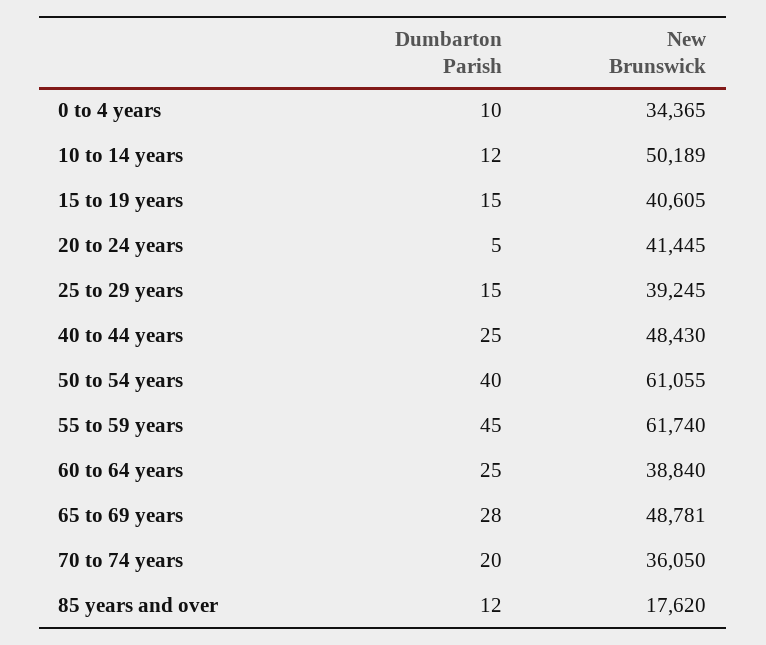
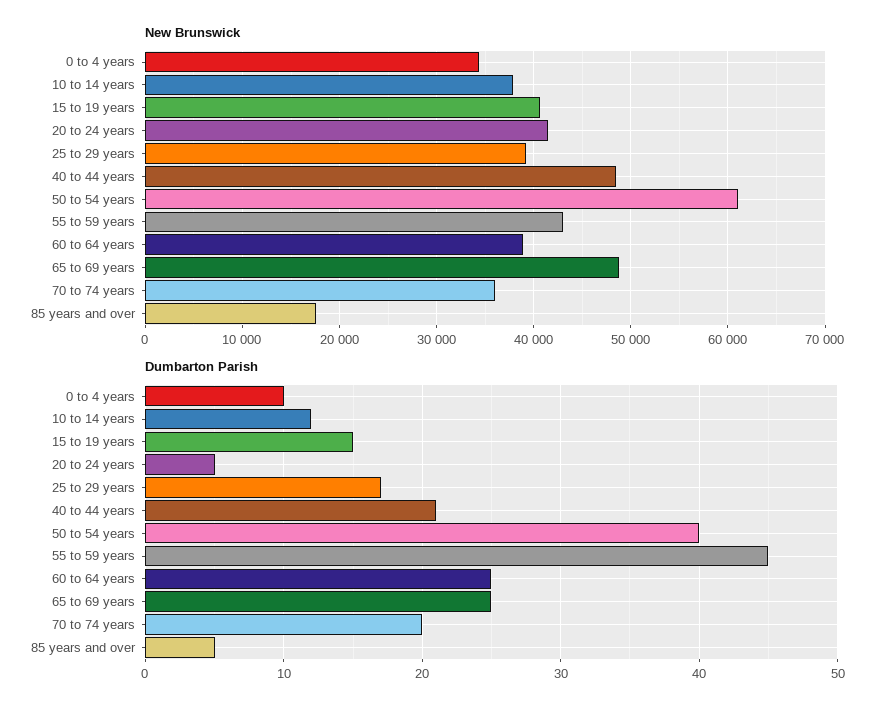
New Brunswick, 10 to 14 years: 50189 -> 38000
Dumbarton Parish, 25 to 29 years: 15 -> 17
Dumbarton Parish, 40 to 44 years: 25 -> 21
New Brunswick, 55 to 59 years: 61740 -> 43000
Dumbarton Parish, 65 to 69 years: 28 -> 25
Dumbarton Parish, 85 years and over: 12 -> 5

